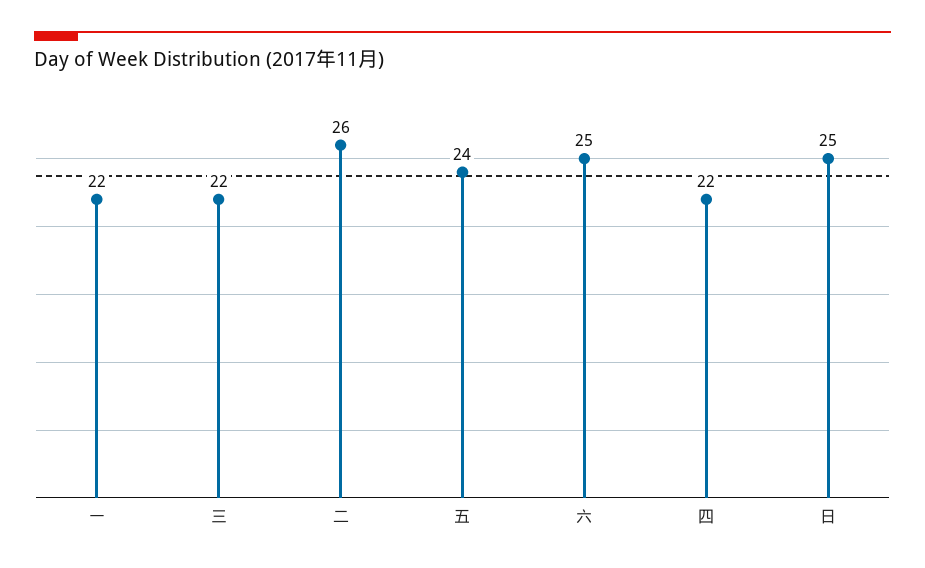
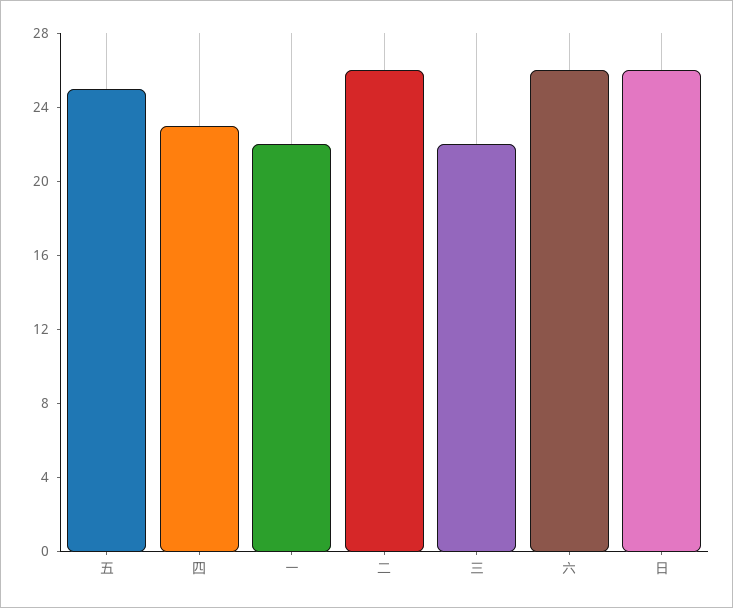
五: 24 -> 25
六: 25 -> 26
四: 22 -> 23
日: 25 -> 26

